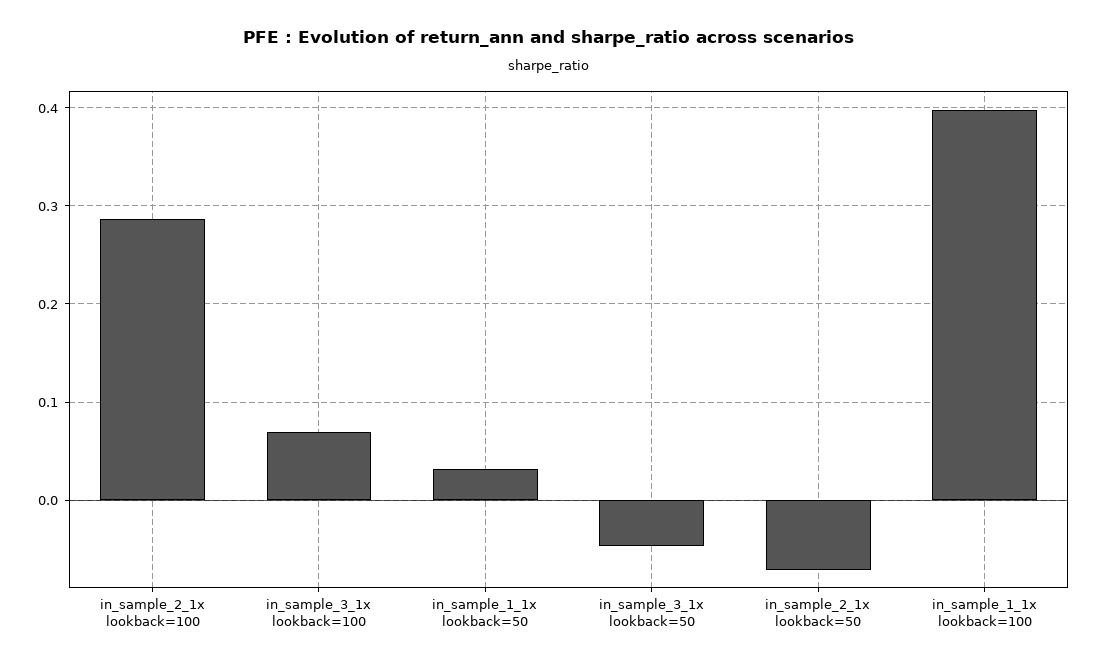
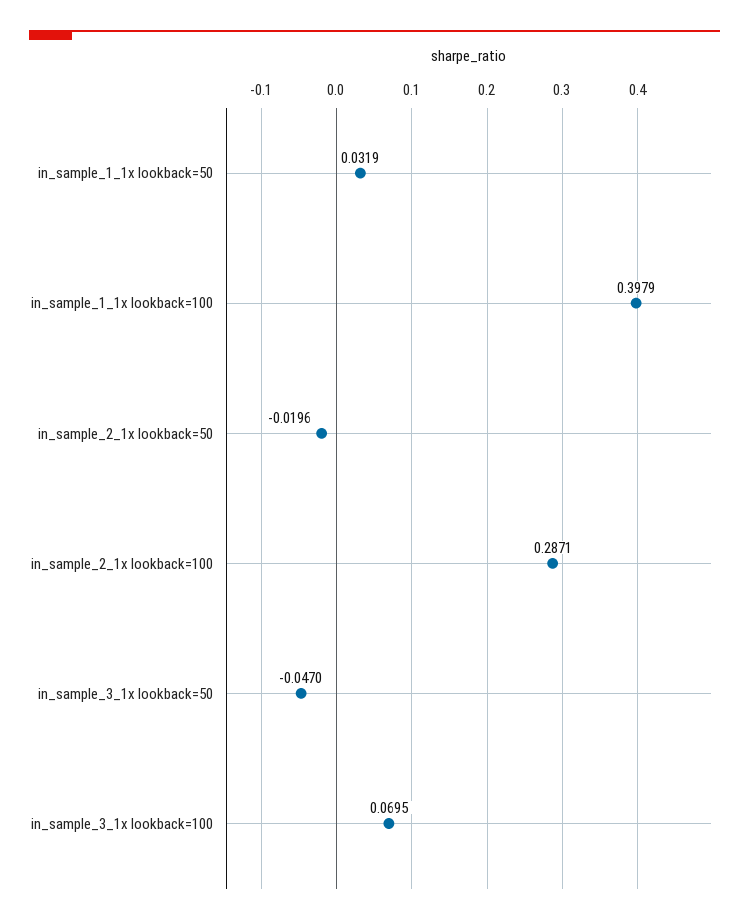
in_sample_2_1x lookback=50: -0.07 -> -0.0196

